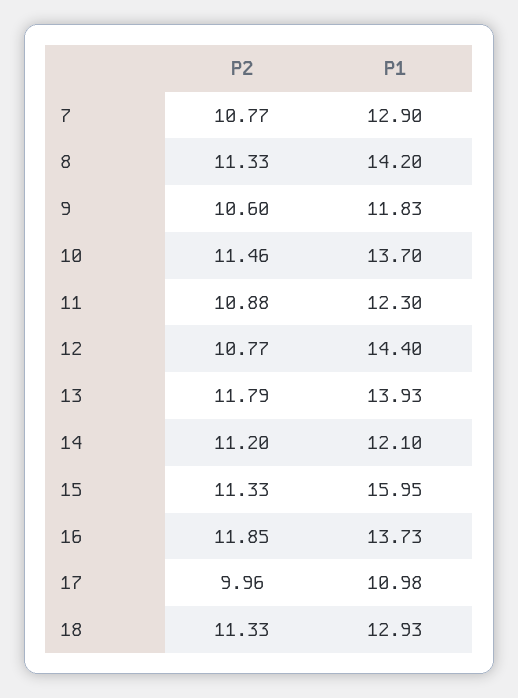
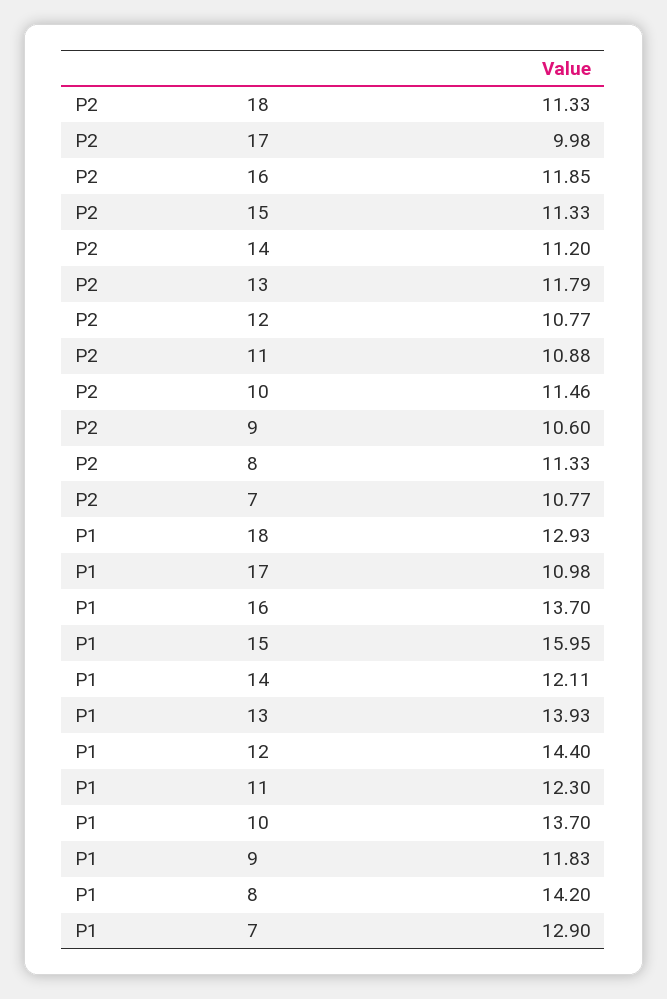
P1, 14: 12.1 -> 12.11
P1, 16: 13.73 -> 13.7
P2, 17: 9.96 -> 9.98

